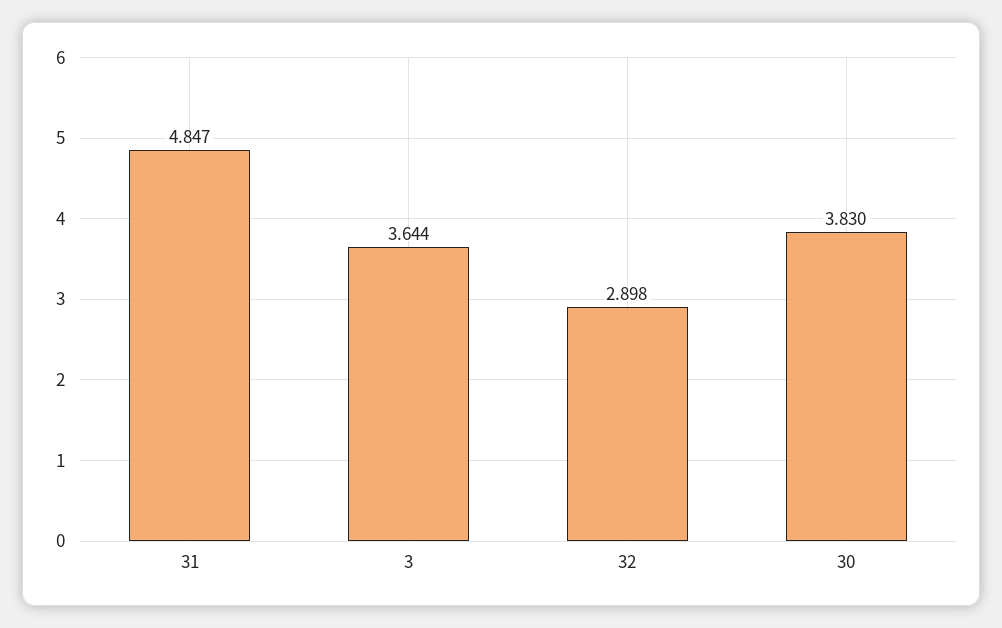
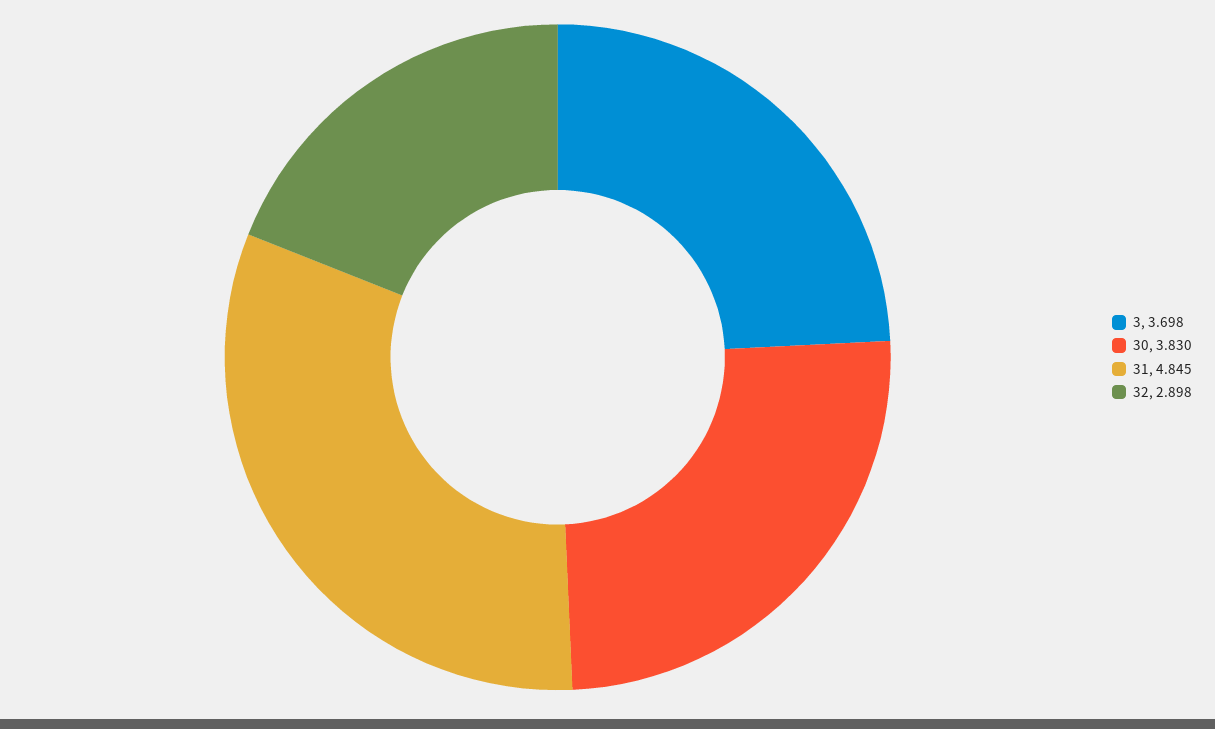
31: 4.847 -> 4.845
3: 3.644 -> 3.698

